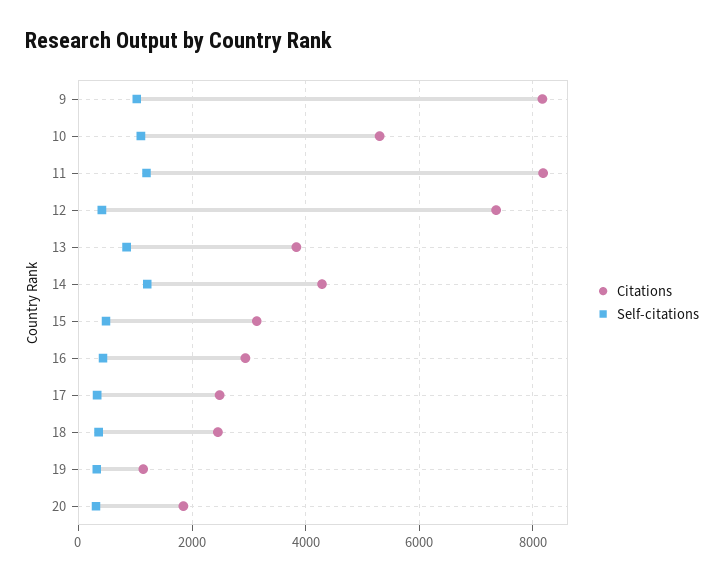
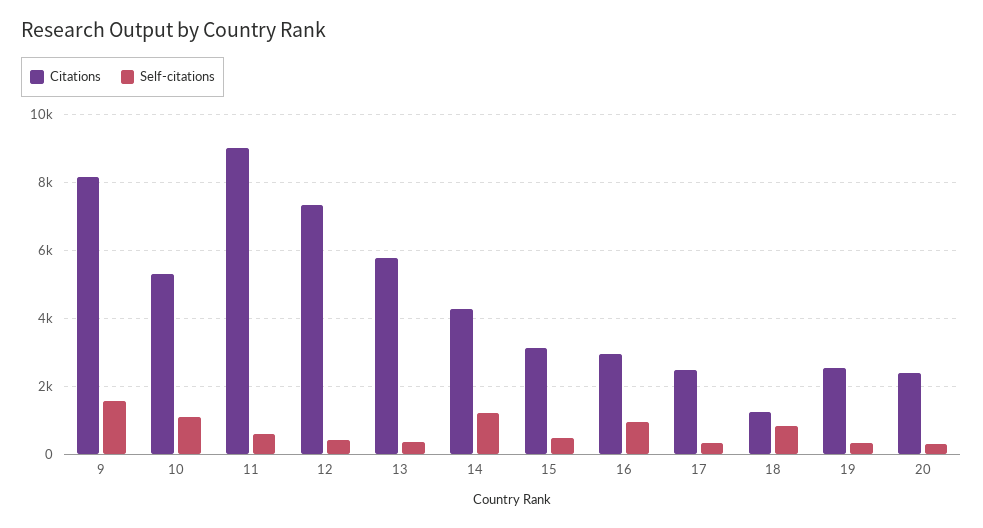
Self-citations, 9: 1000 -> 1600
Citations, 11: 8200 -> 9000
Self-citations, 11: 1200 -> 600
Citations, 13: 3800 -> 5800
Self-citations, 13: 800 -> 400
Self-citations, 16: 400 -> 1000
Citations, 18: 2400 -> 1200
Self-citations, 18: 400 -> 800
Citations, 19: 1200 -> 2600
Citations, 20: 1800 -> 2400

